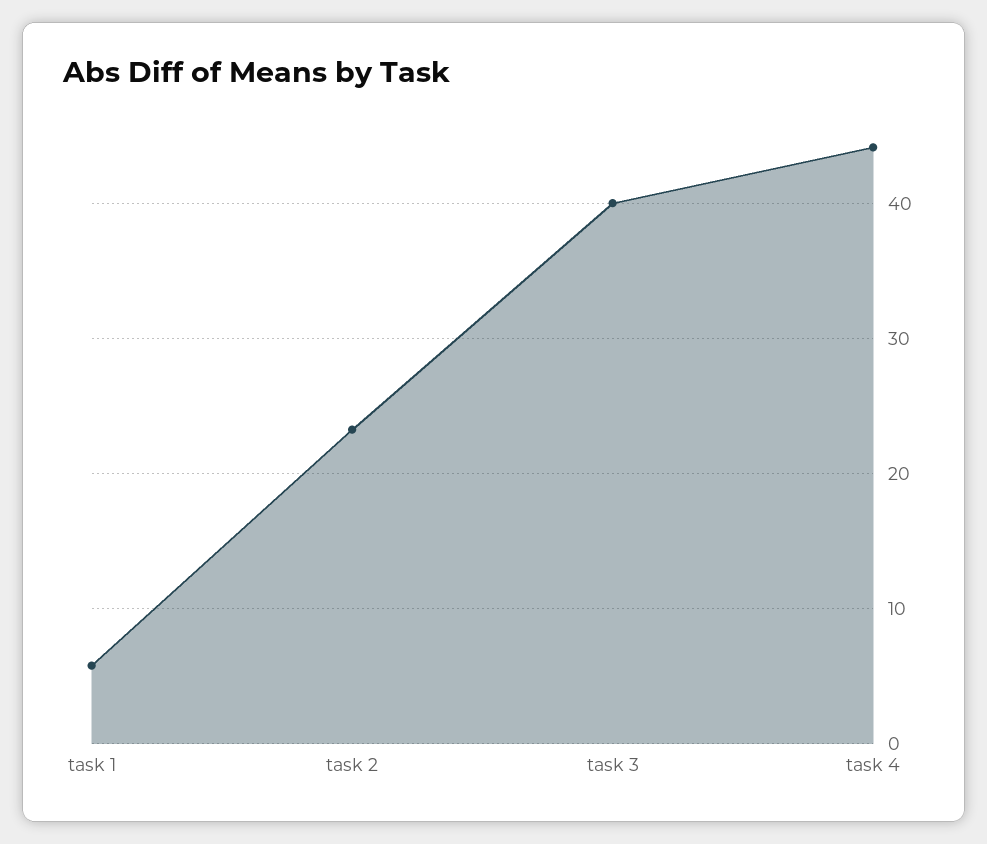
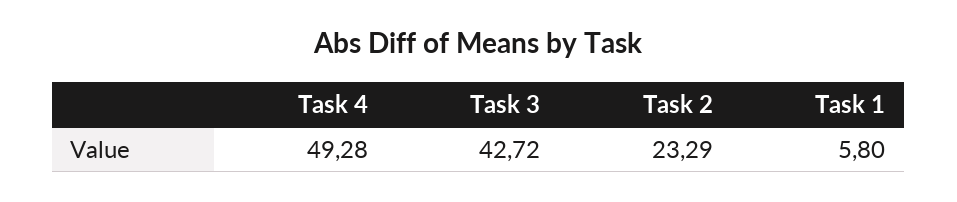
task 3: 40 -> 42.72
task 4: 44 -> 49.28

